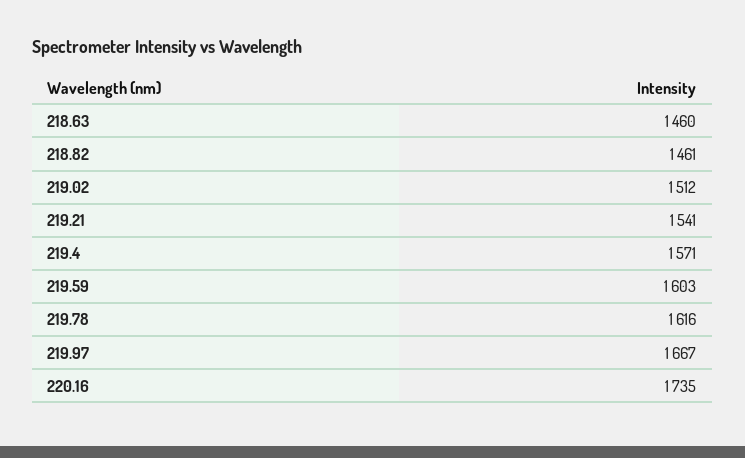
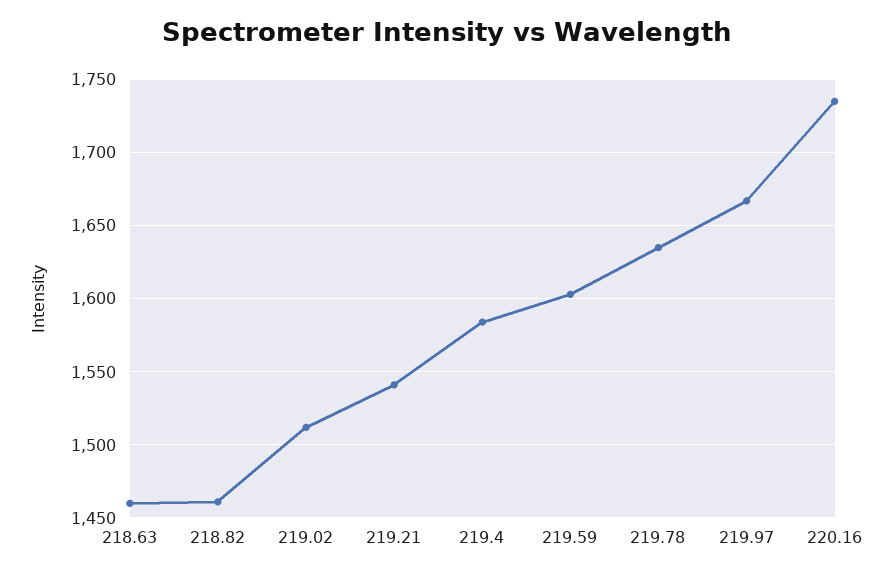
219.4: 1571 -> 1585
219.78: 1616 -> 1635

